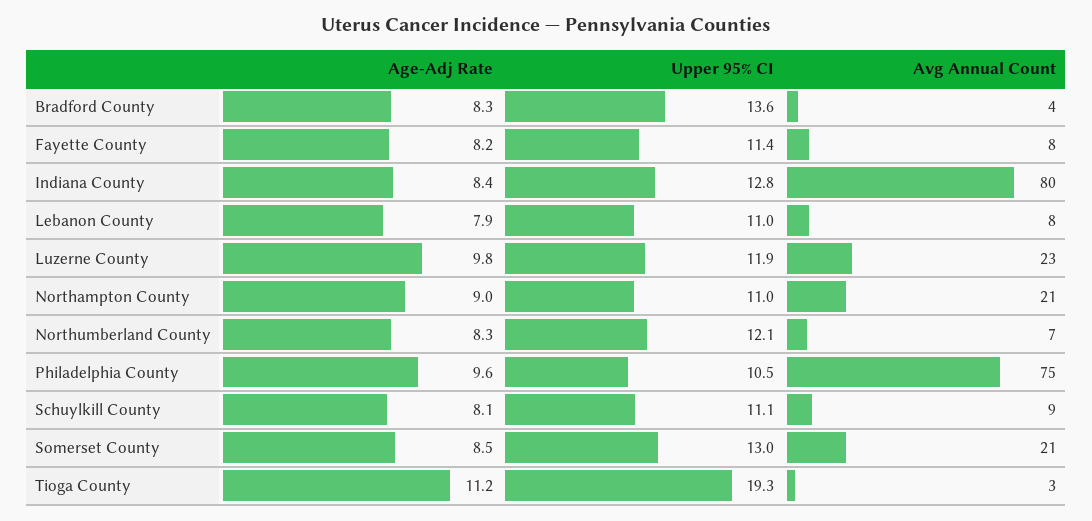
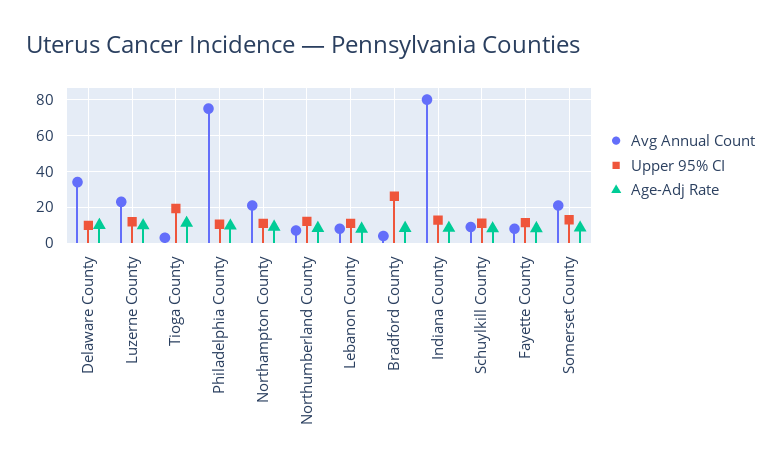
Upper 95% CI, Bradford County: 13.6 -> 25
Avg Annual Count, Delaware County: none -> 35
Upper 95% CI, Delaware County: none -> 10
Age-Adj Rate, Delaware County: none -> 10

